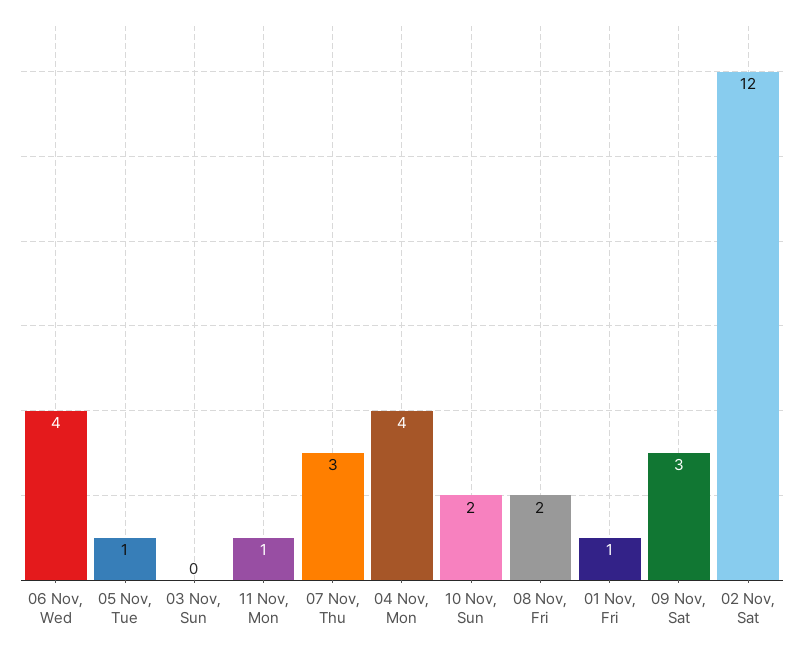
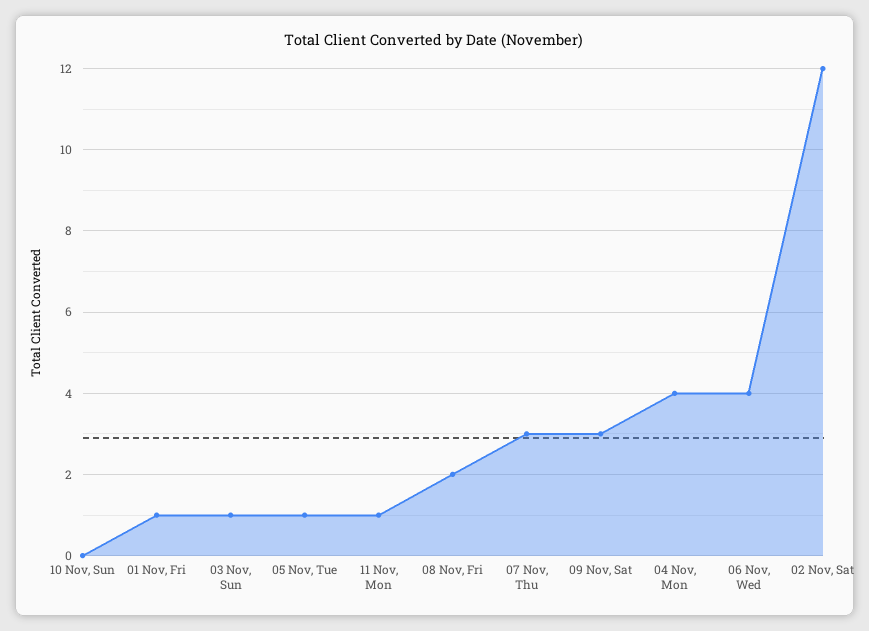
03 Nov, Sun: 0 -> 1
10 Nov, Sun: 2 -> 0

